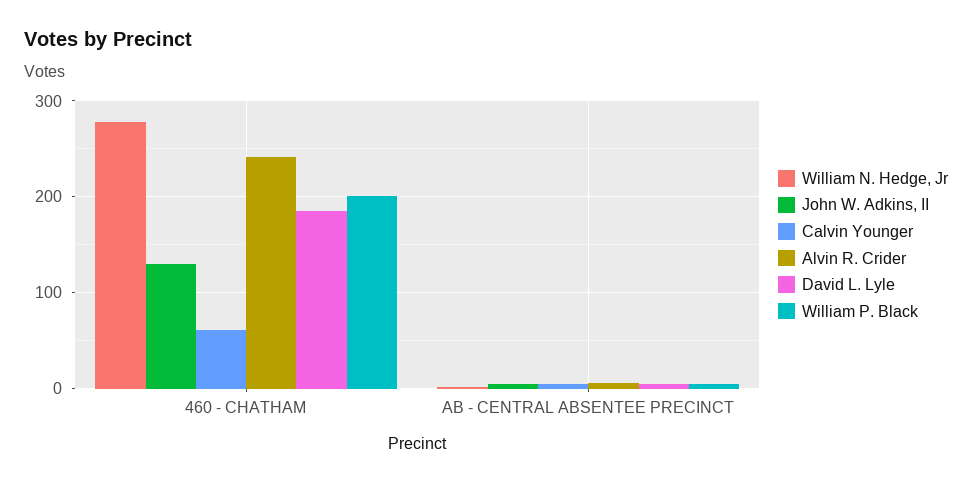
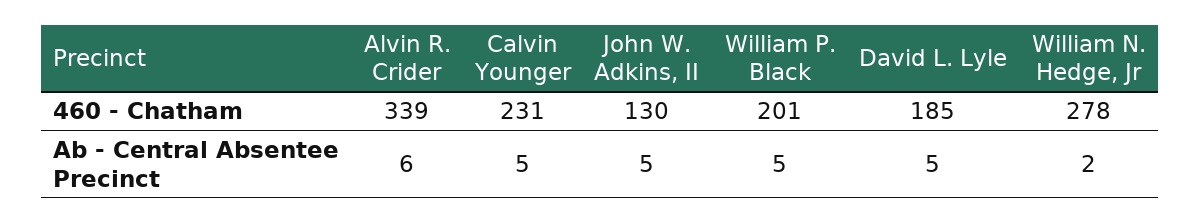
Calvin Younger, 460 - CHATHAM: 60 -> 231
Alvin R. Crider, 460 - CHATHAM: 240 -> 339

